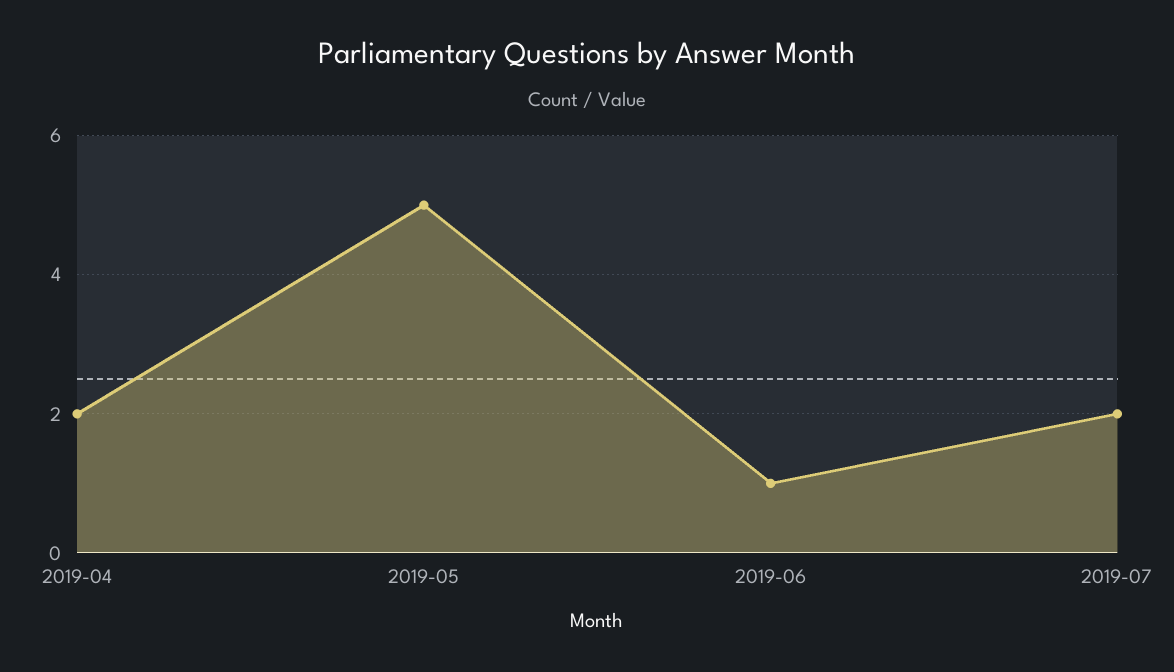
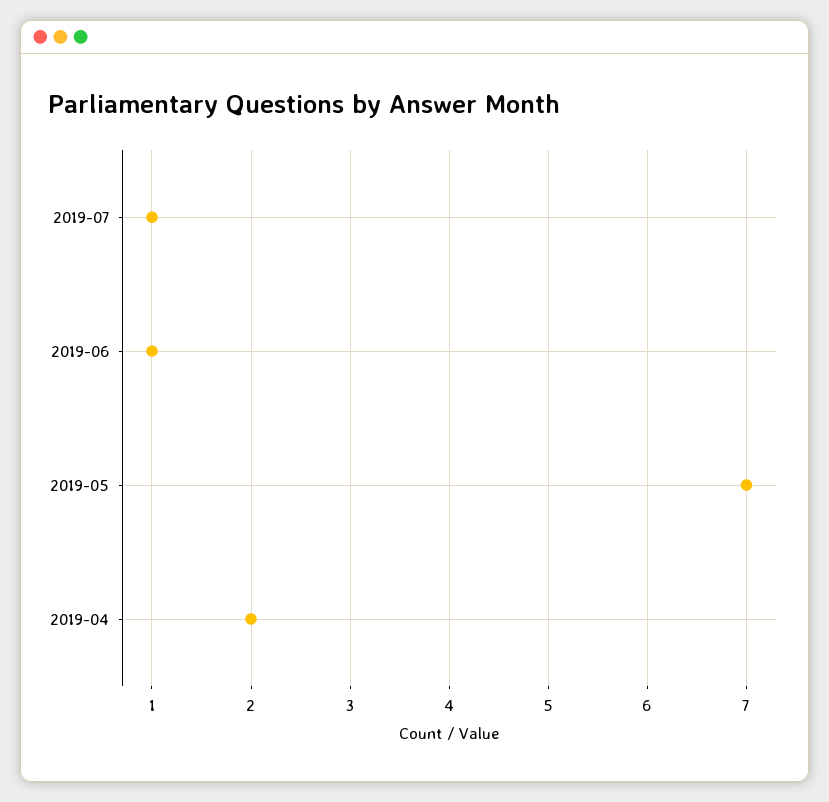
2019-05: 5 -> 7
2019-07: 2 -> 1

